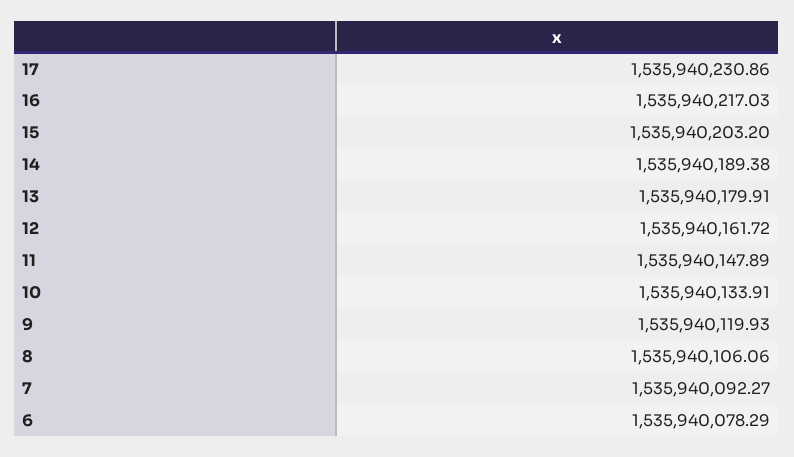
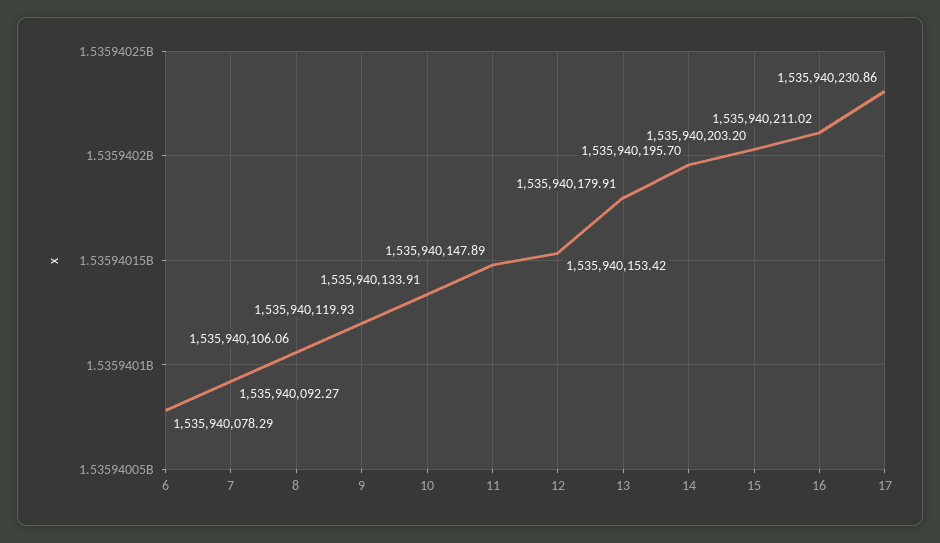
16: 1535940217.03 -> 1535940211.02
14: 1535940189.38 -> 1535940195.7
12: 1535940161.72 -> 1535940153.42

